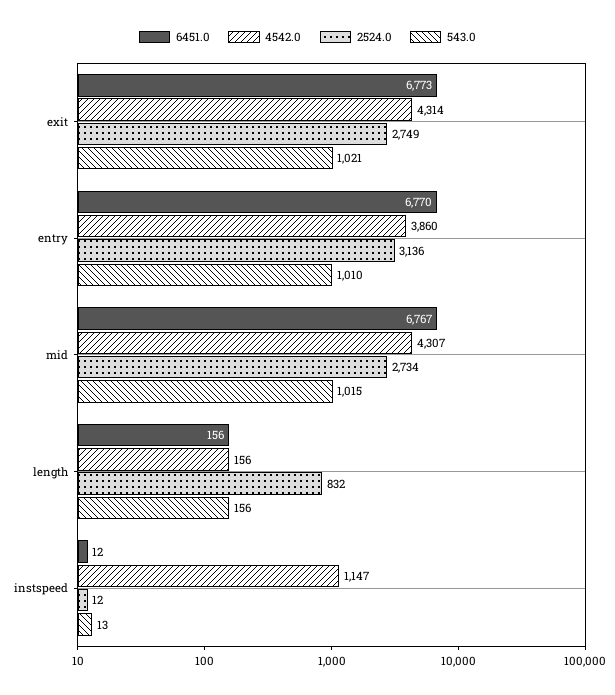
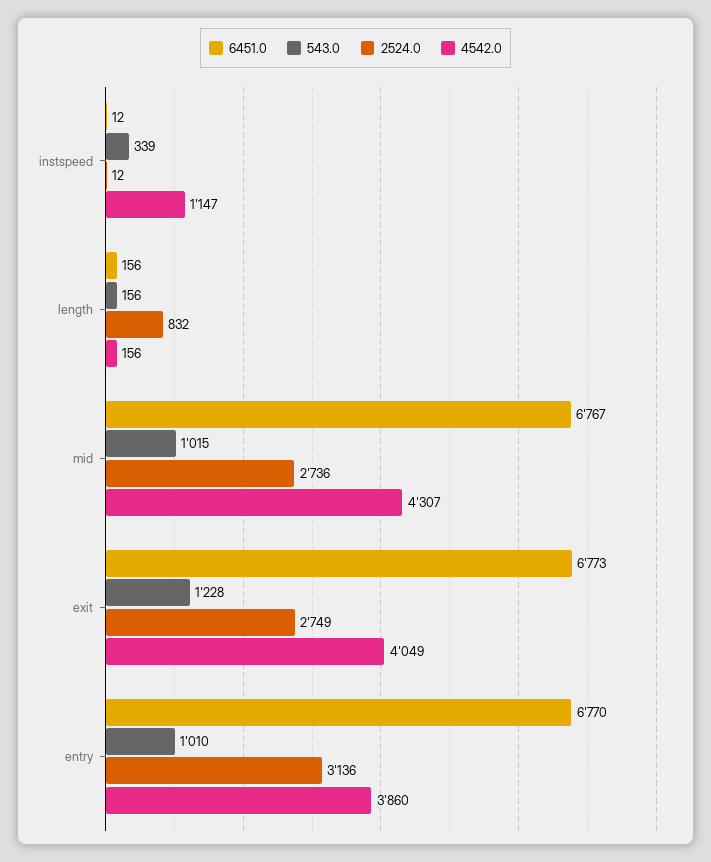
4542.0, exit: 4314 -> 4049
543.0, exit: 1021 -> 1228
2524.0, mid: 2734 -> 2736
543.0, instspeed: 13 -> 339

